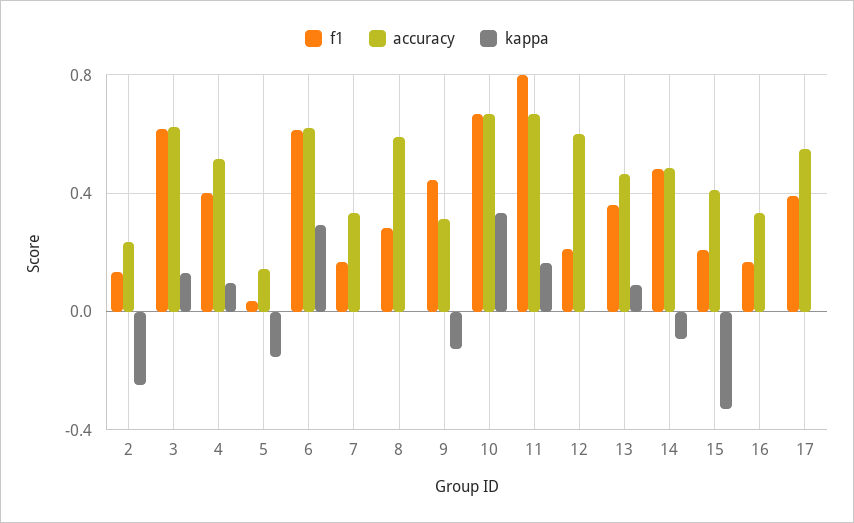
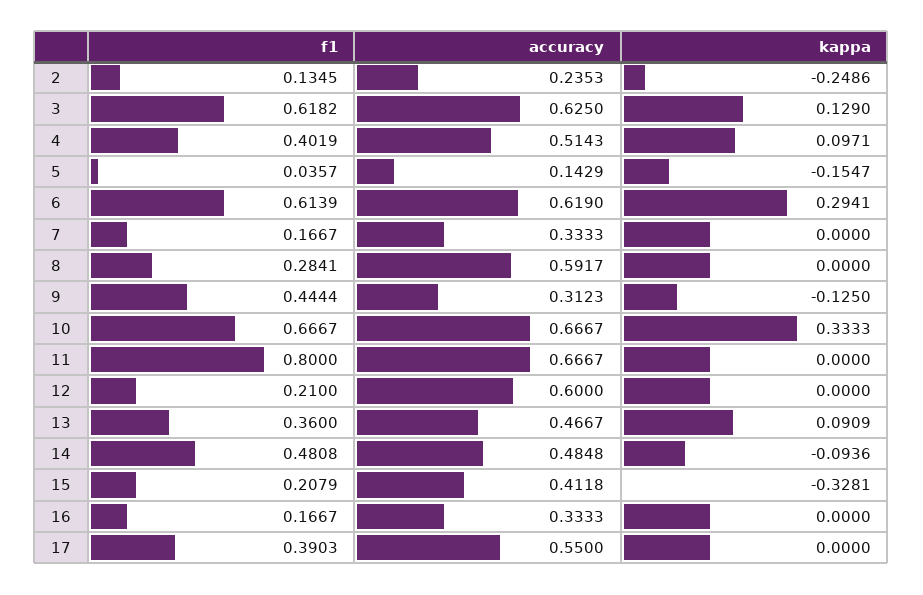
kappa, 11: 0.15 -> 0

